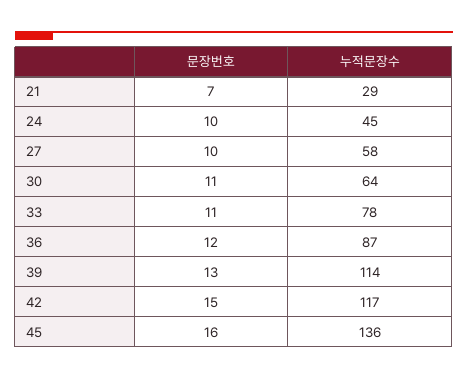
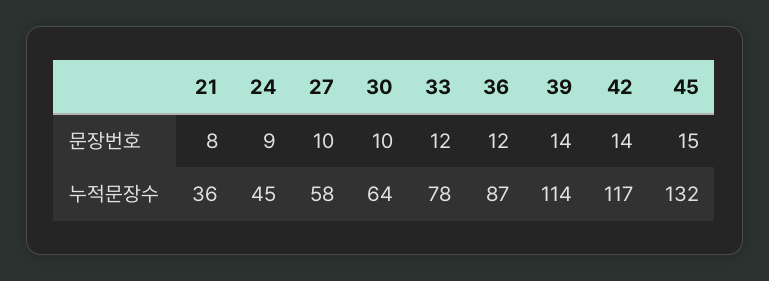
문장번호, 21: 7 -> 8
누적문장수, 21: 29 -> 36
문장번호, 24: 10 -> 9
문장번호, 30: 11 -> 10
문장번호, 33: 11 -> 12
문장번호, 39: 13 -> 14
문장번호, 42: 15 -> 14
문장번호, 45: 16 -> 15
누적문장수, 45: 136 -> 132

